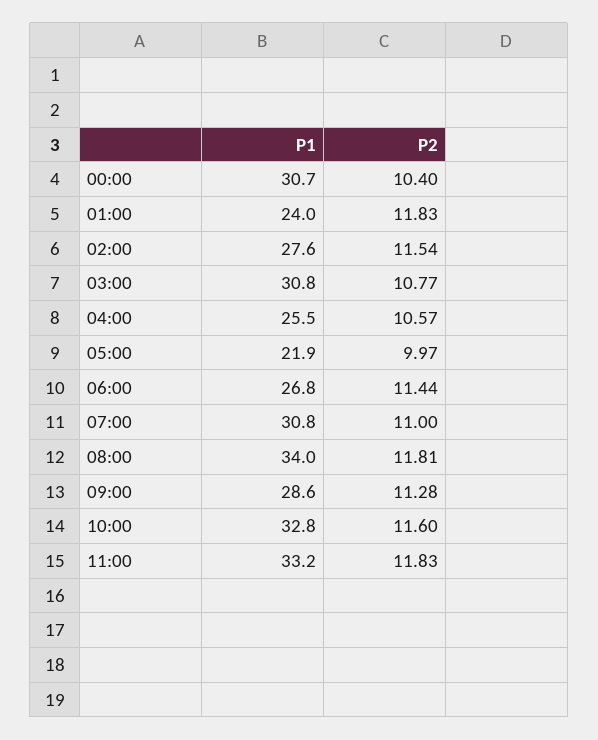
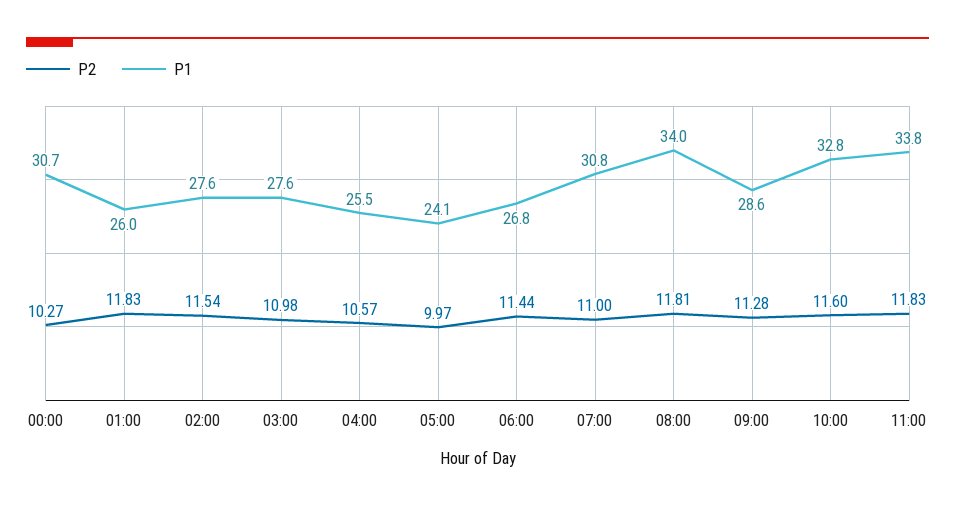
P2, 00:00: 10.4 -> 10.27
P1, 01:00: 24 -> 26
P1, 03:00: 30.8 -> 27.6
P2, 03:00: 10.77 -> 10.98
P1, 05:00: 21.9 -> 24.1
P1, 11:00: 33.2 -> 33.8

